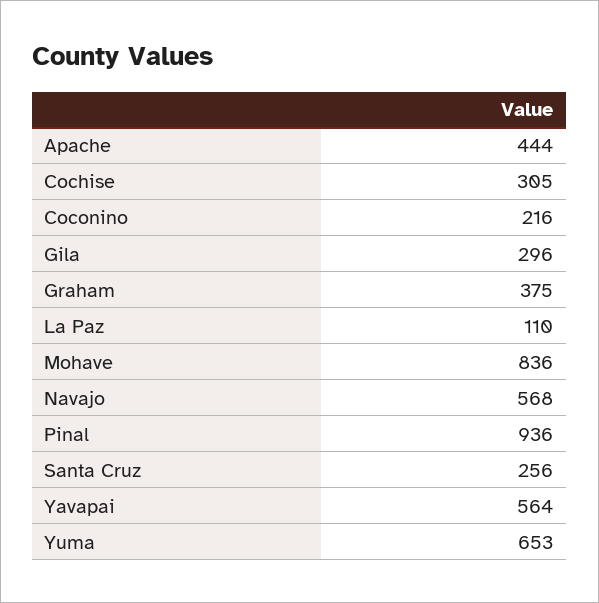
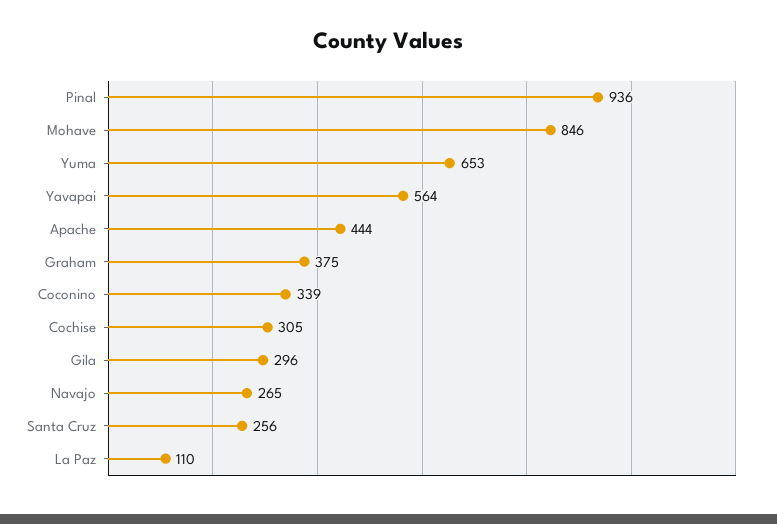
Coconino: 216 -> 339
Mohave: 836 -> 846
Navajo: 568 -> 265

